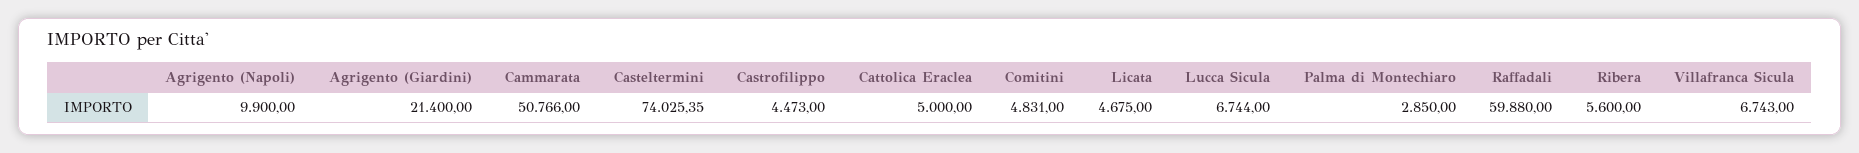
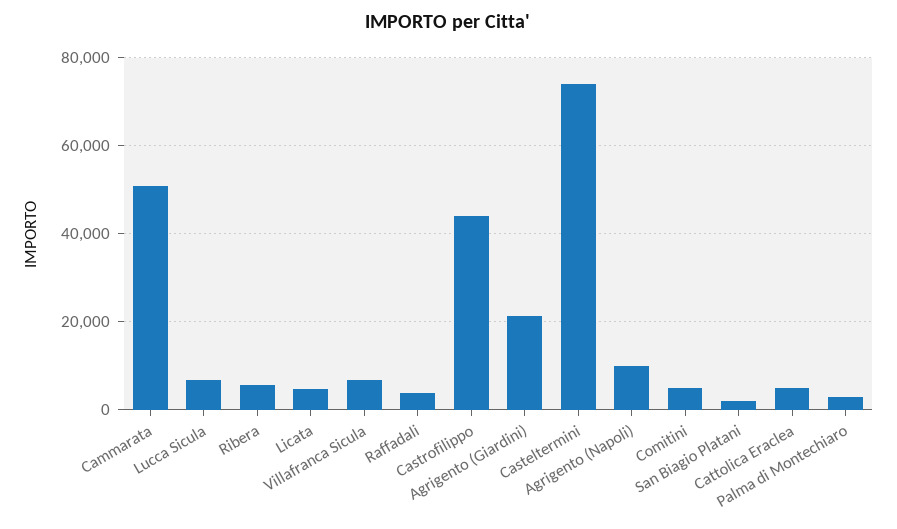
Castrofilippo: 4473 -> 44000
Raffadali: 59880 -> 4000
San Biagio Platani: none -> 2000

